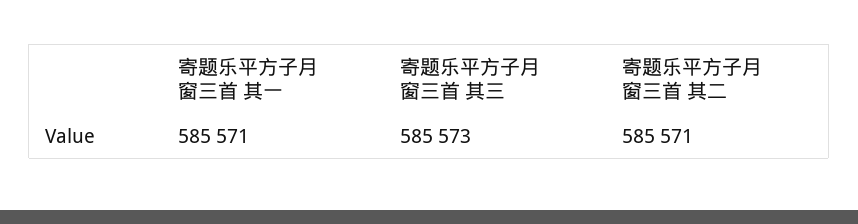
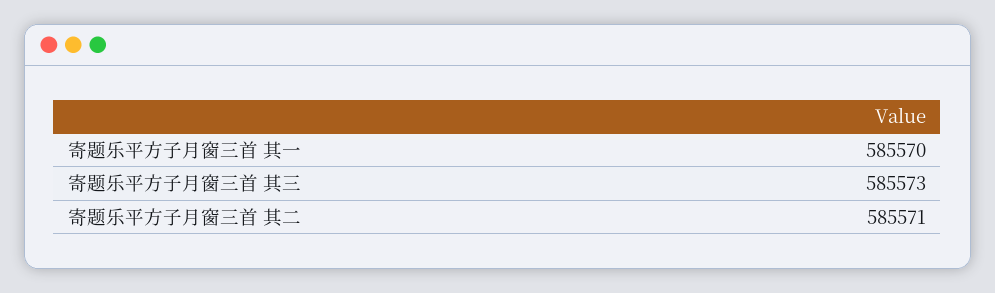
寄题乐平方子月窗三首 其一: 585571 -> 585570

